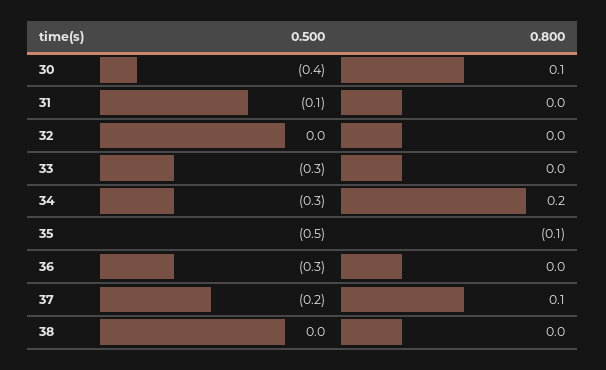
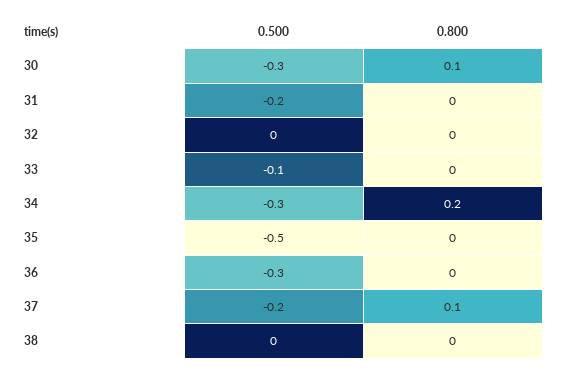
0.500, 30: -0.4 -> -0.3
0.500, 31: -0.1 -> -0.2
0.500, 33: -0.3 -> -0.1
0.800, 35: -0.1 -> 0

